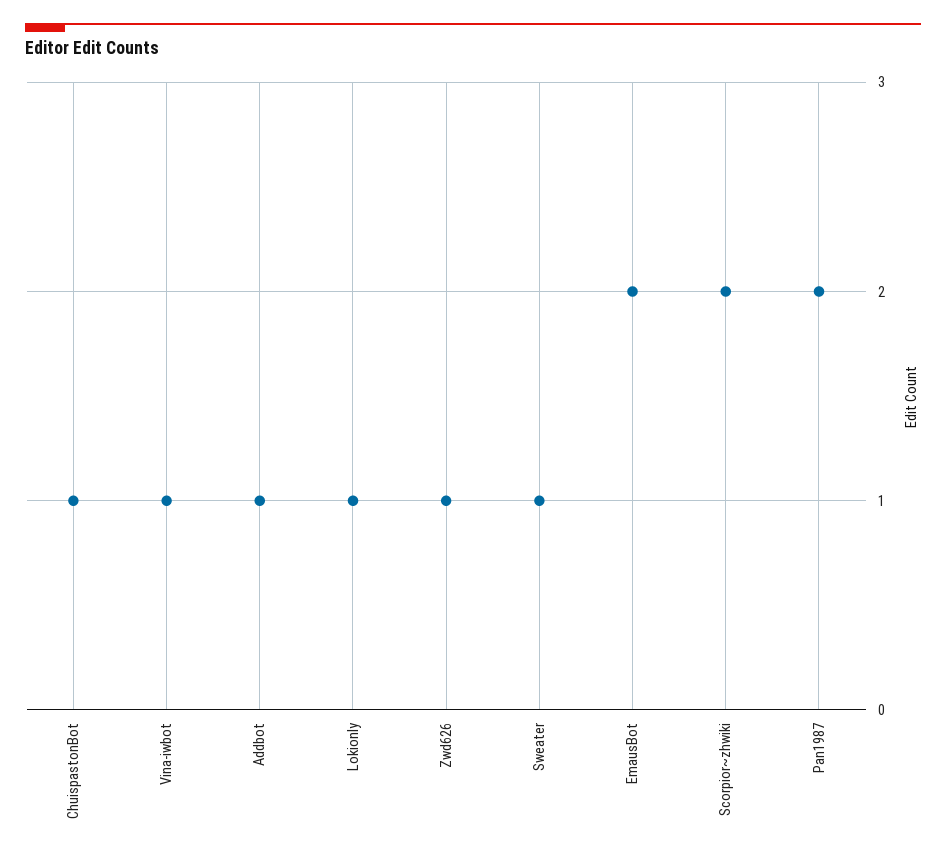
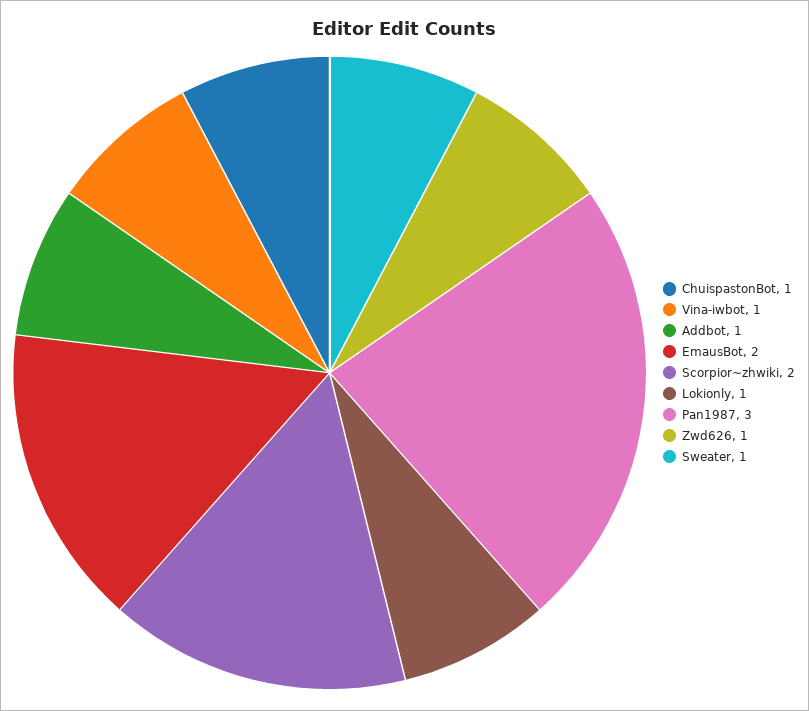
Pan1987: 2 -> 3

